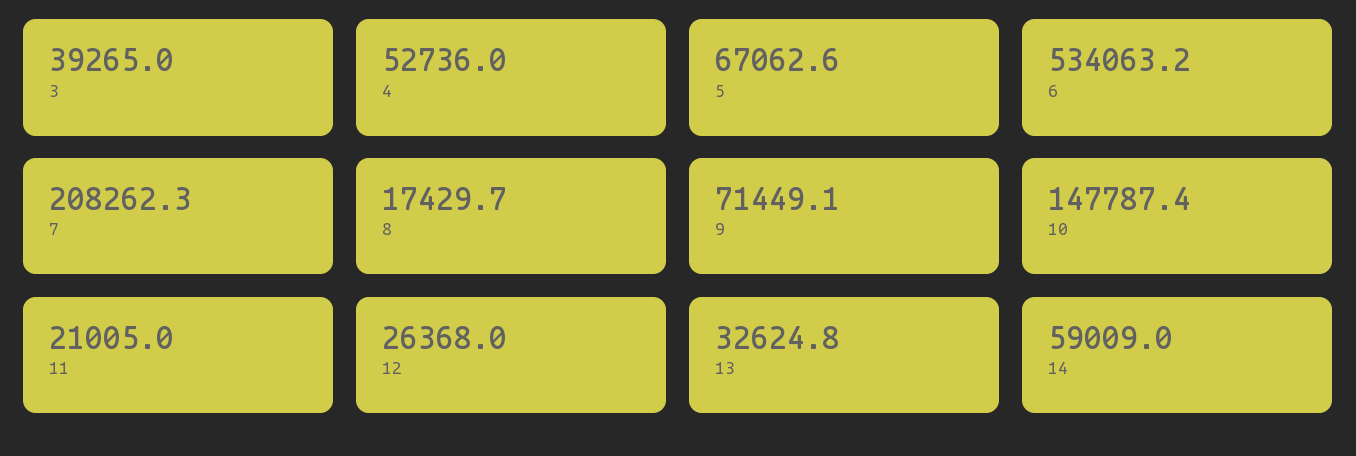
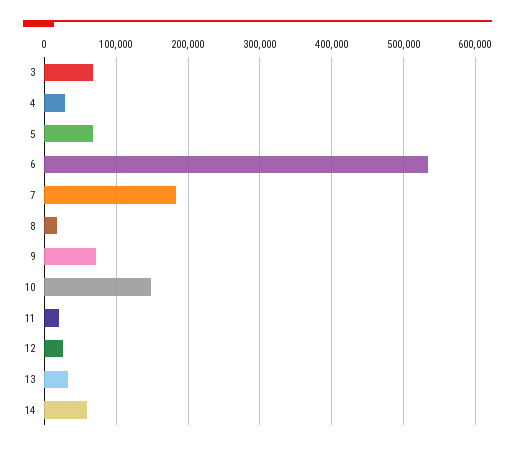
3: 39265 -> 70000
4: 52736 -> 30000
7: 208262.3 -> 180000

